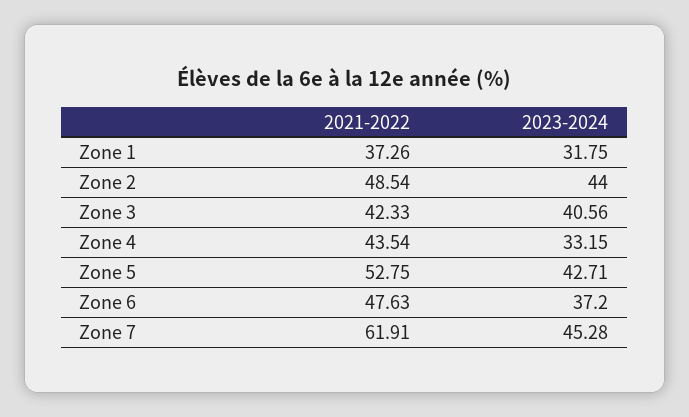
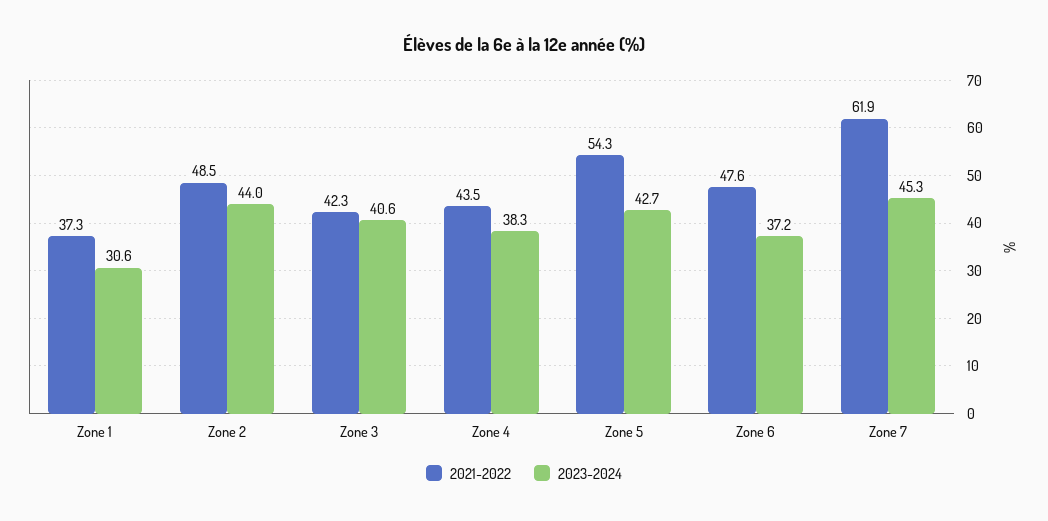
2023-2024, Zone 1: 31.75 -> 30.6
2023-2024, Zone 4: 33.15 -> 38.3
2021-2022, Zone 5: 52.75 -> 54.3

